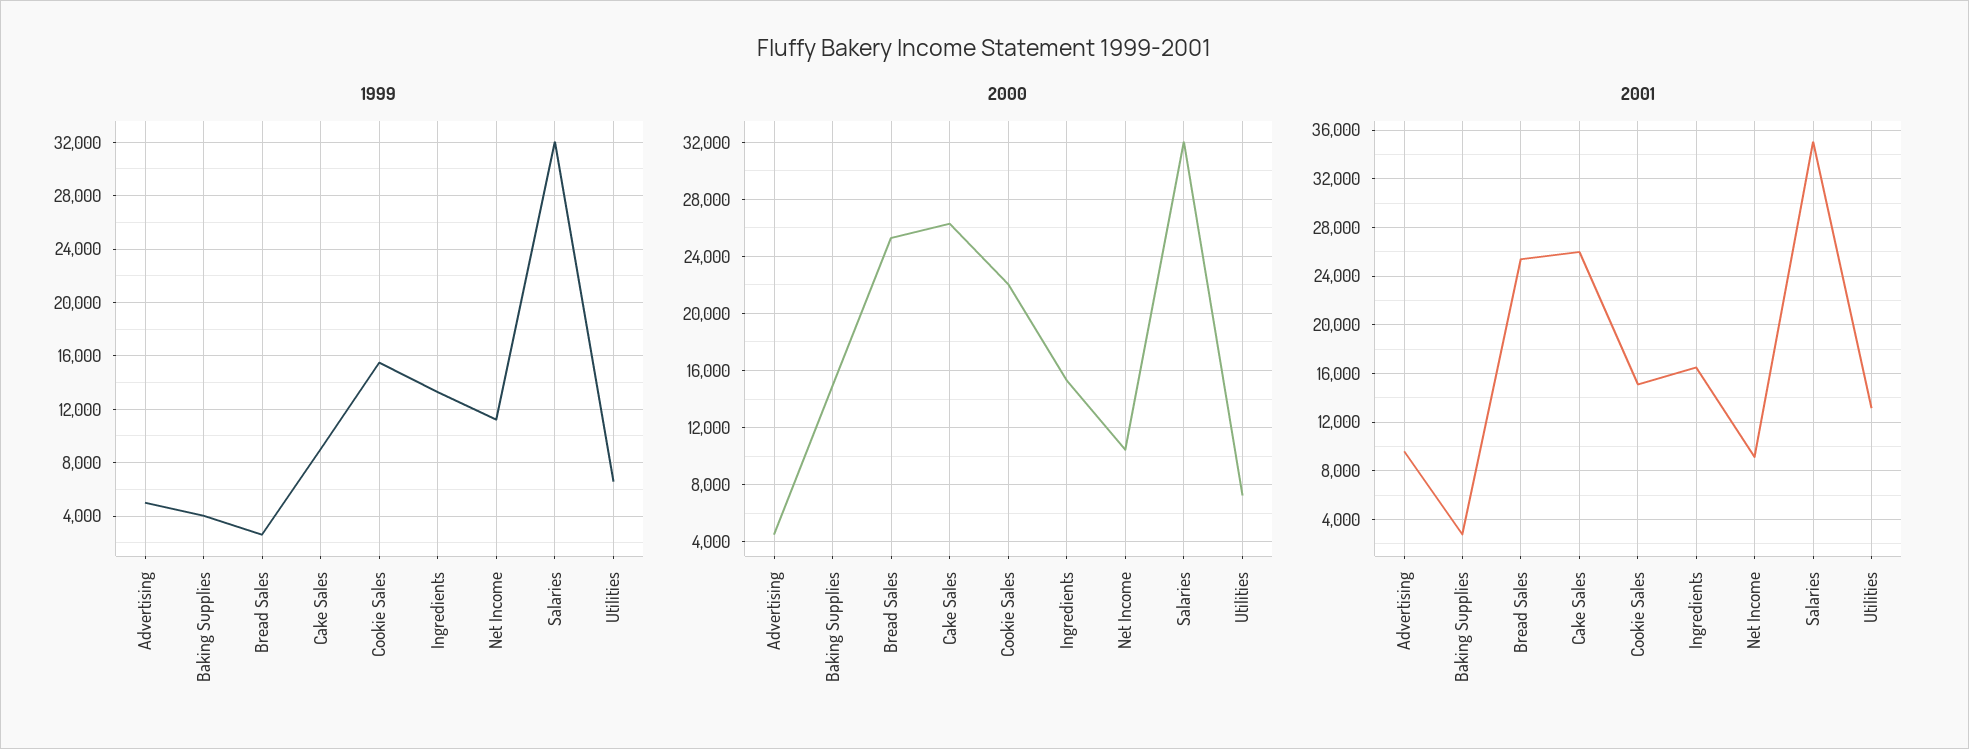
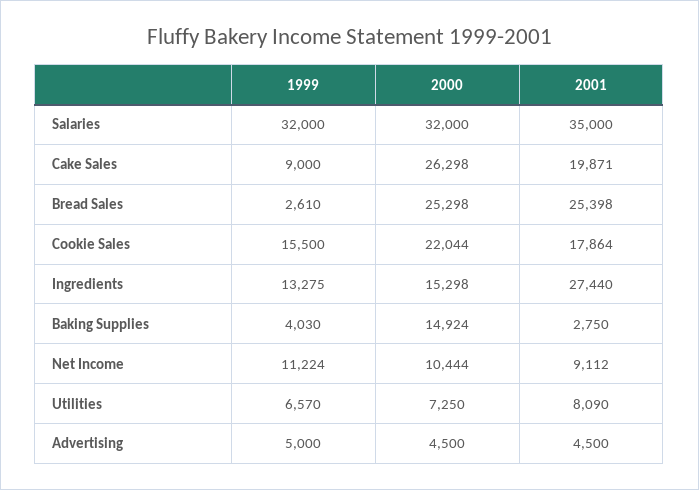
2001, Advertising: 9500 -> 4500
2001, Cake Sales: 26000 -> 19871
2001, Cookie Sales: 15000 -> 17864
2001, Ingredients: 16500 -> 27440
2001, Utilities: 13000 -> 8090

